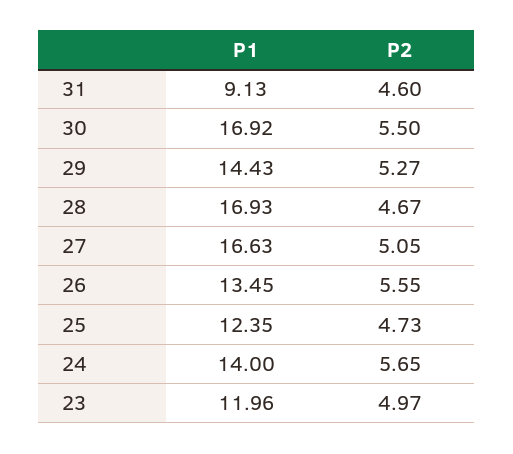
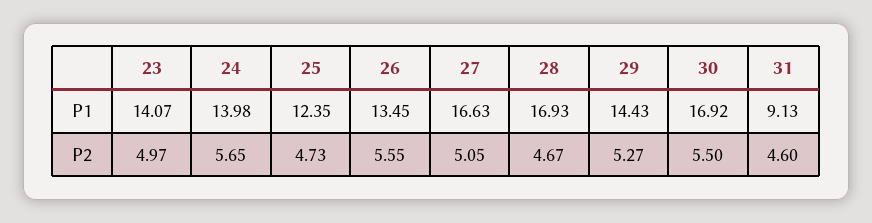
P1, 24: 14 -> 13.98
P1, 23: 11.96 -> 14.07

